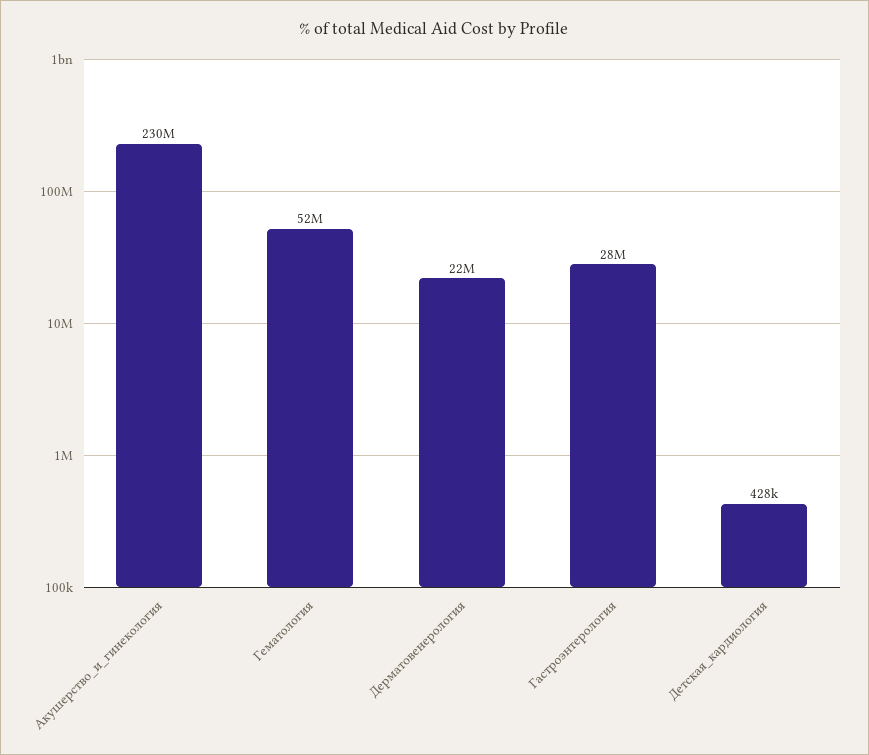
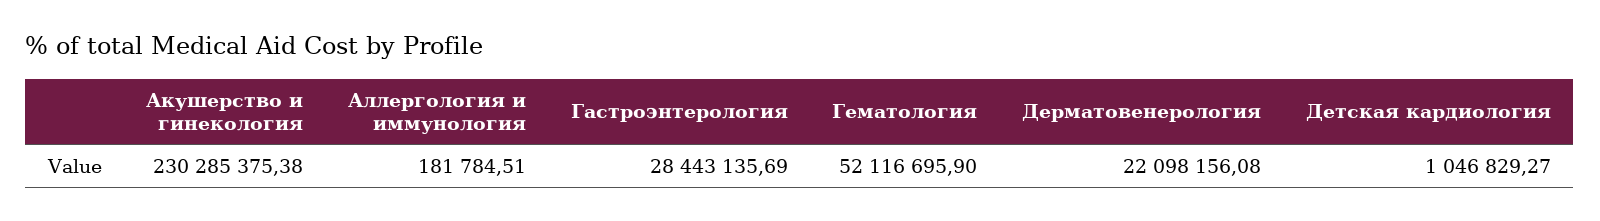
Детская_кардиология: 428000 -> 1046829.27
Аллергология и иммунология: none -> 181784.51

